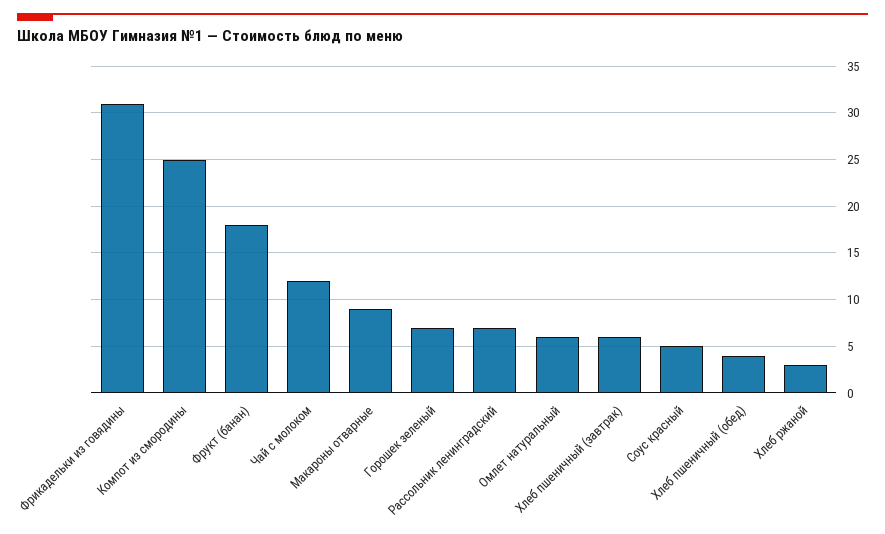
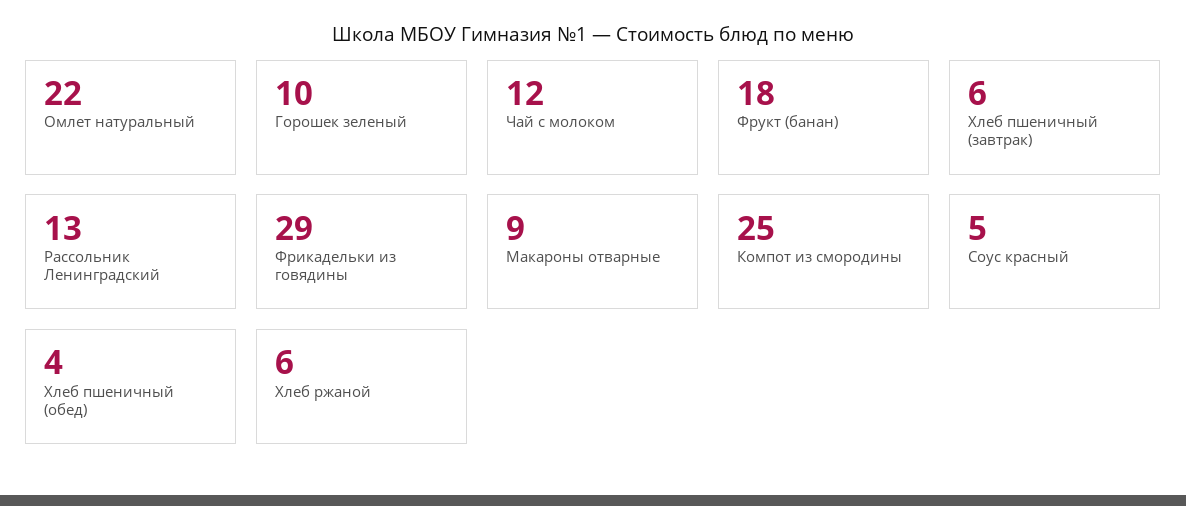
Фрикадельки из говядины: 31 -> 29
Горошек зеленый: 7 -> 10
Рассольник ленинградский: 7 -> 13
Омлет натуральный: 6 -> 22
Хлеб ржаной: 3 -> 6

